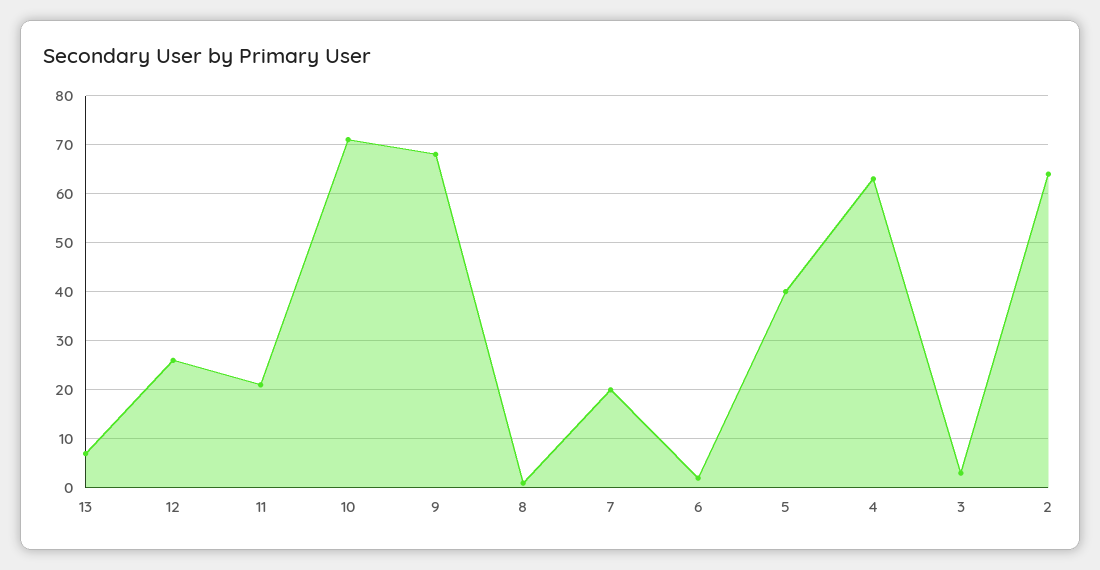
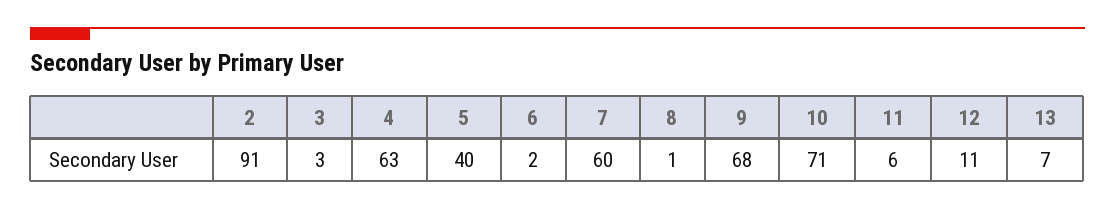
12: 25 -> 11
11: 20 -> 6
7: 20 -> 60
2: 65 -> 91

